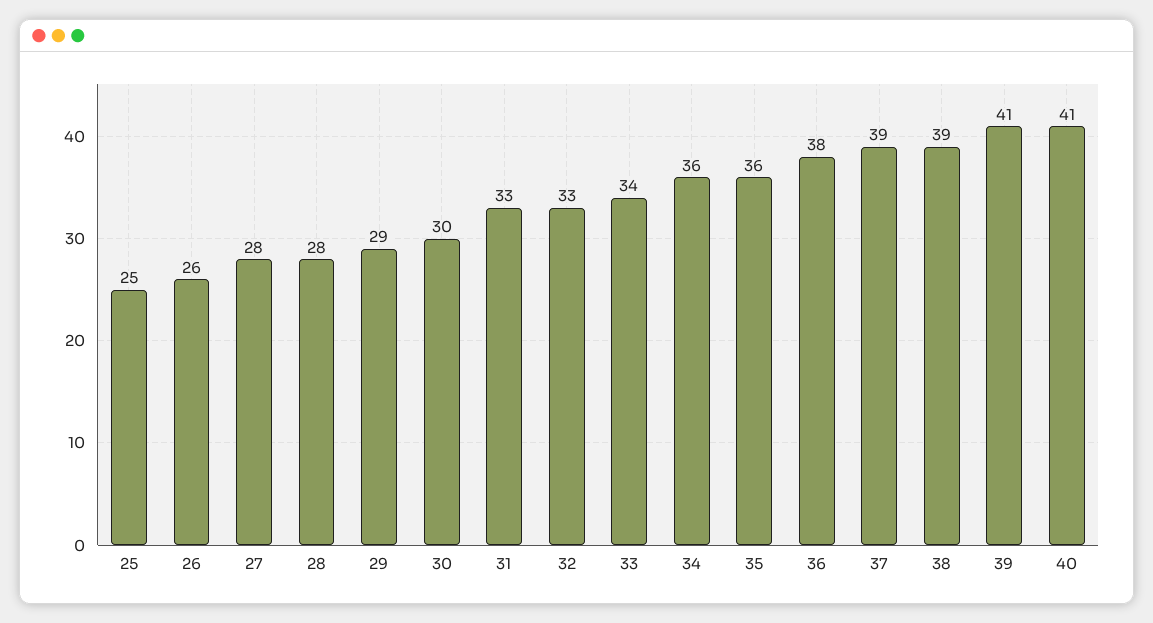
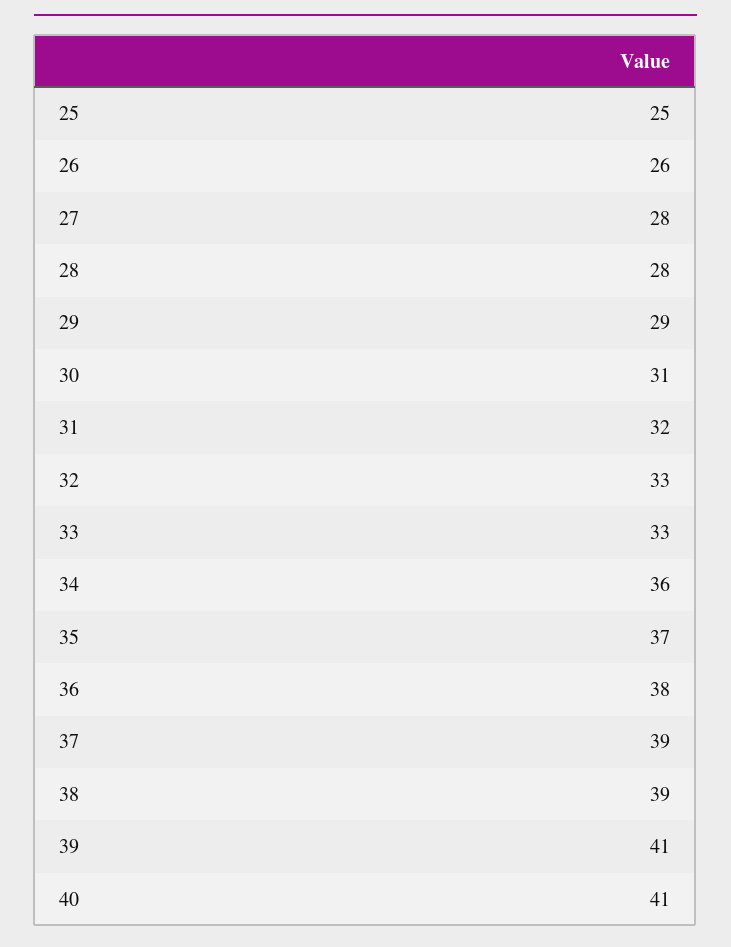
30: 30 -> 31
31: 33 -> 32
33: 34 -> 33
35: 36 -> 37

